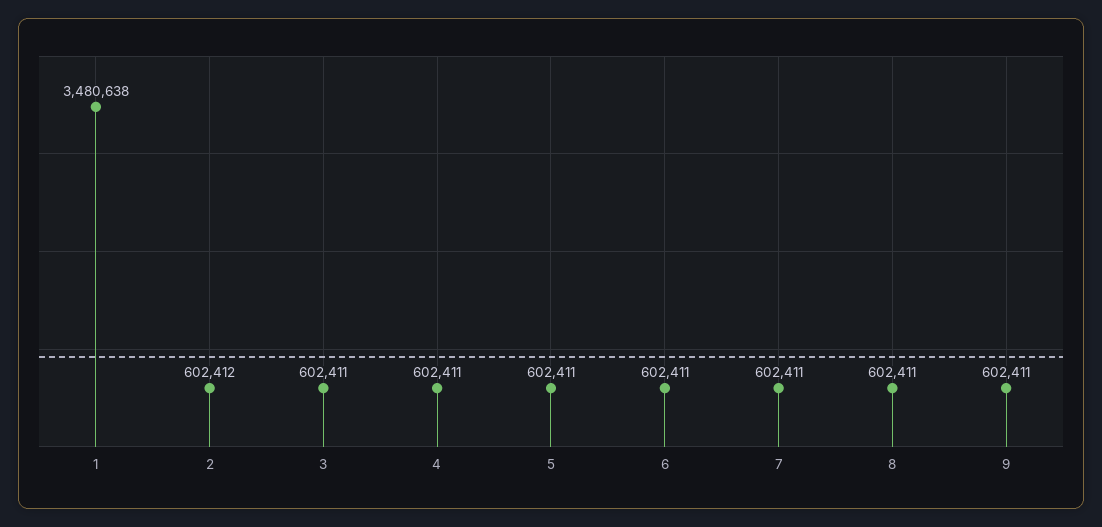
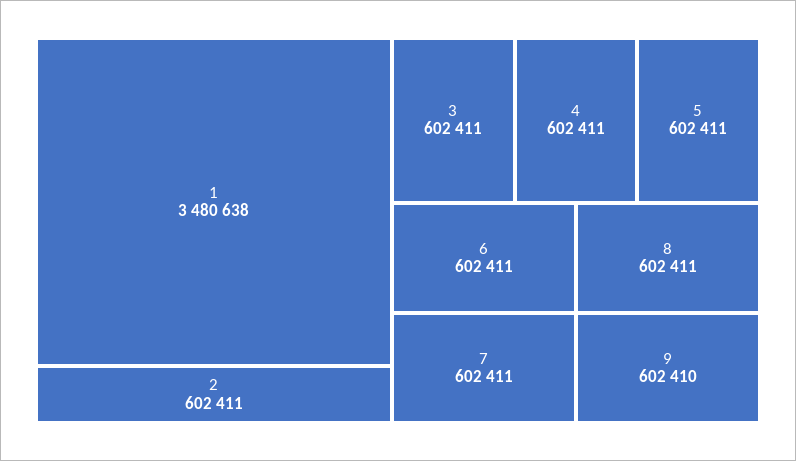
2: 602412 -> 602411
9: 602411 -> 602410

